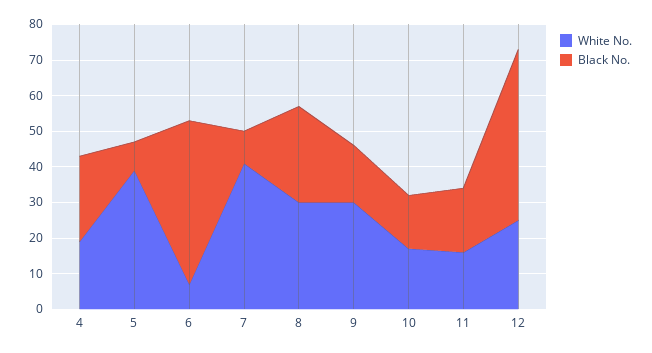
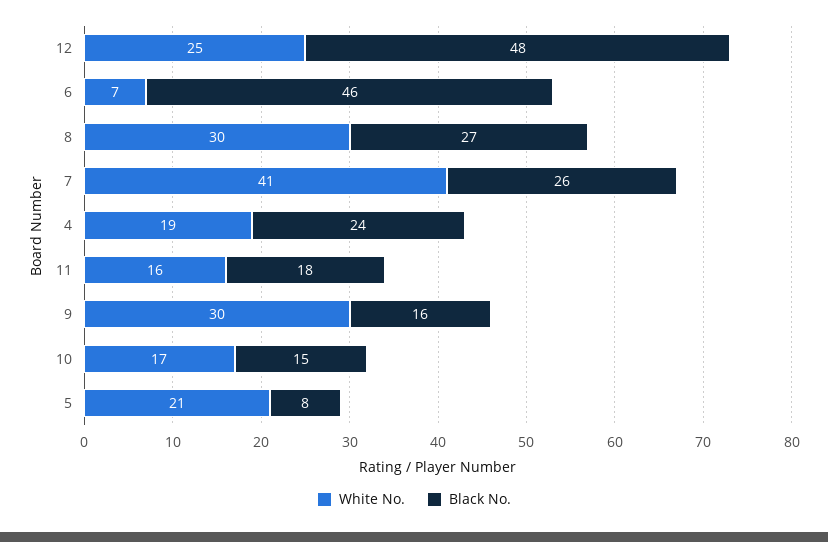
White No., 5: 40 -> 21
Black No., 7: 10 -> 26

